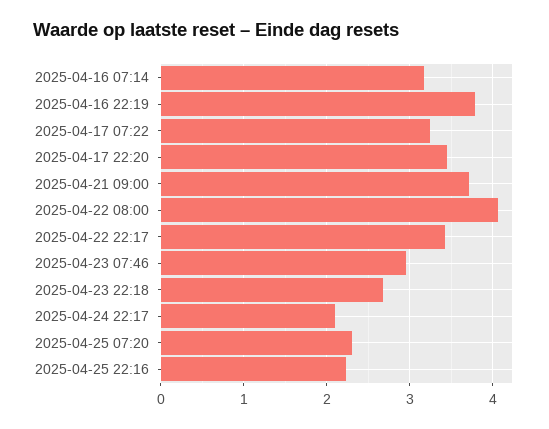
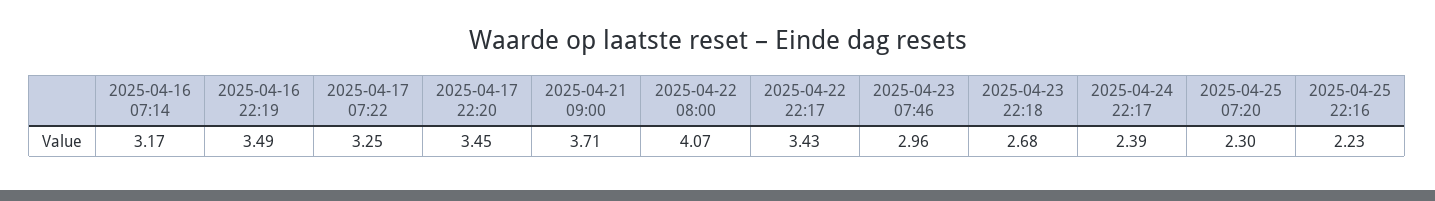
2025-04-16 22:19: 3.8 -> 3.49
2025-04-24 22:17: 2.1 -> 2.39

